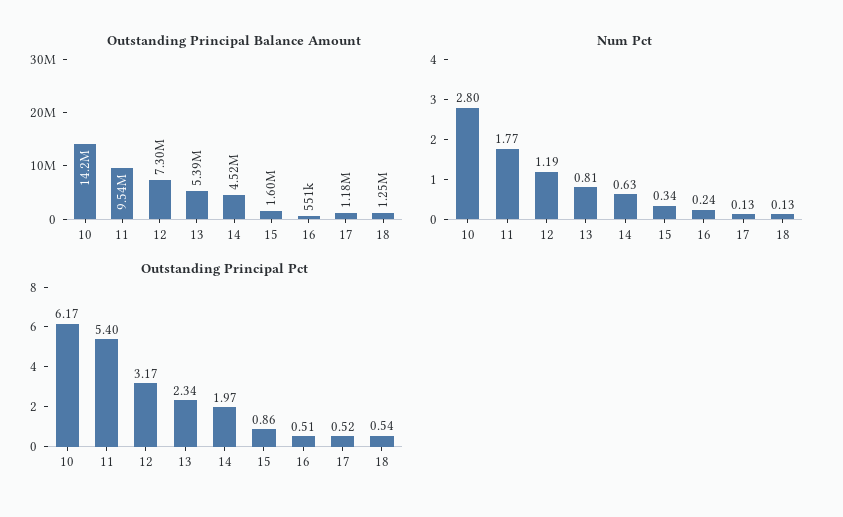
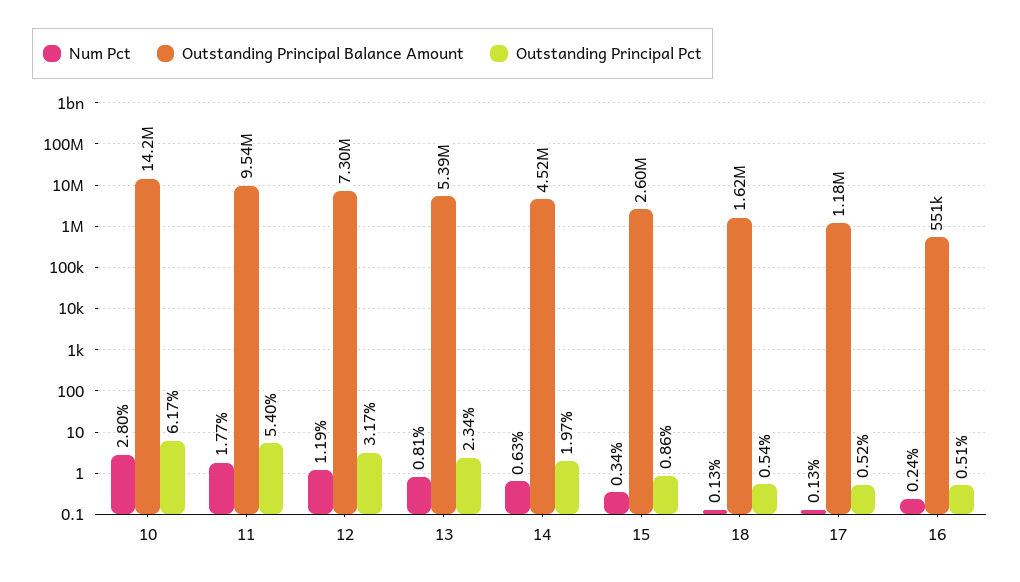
Outstanding Principal Balance Amount, 15: 1600000 -> 2600000
Outstanding Principal Balance Amount, 18: 1250000 -> 1620000

